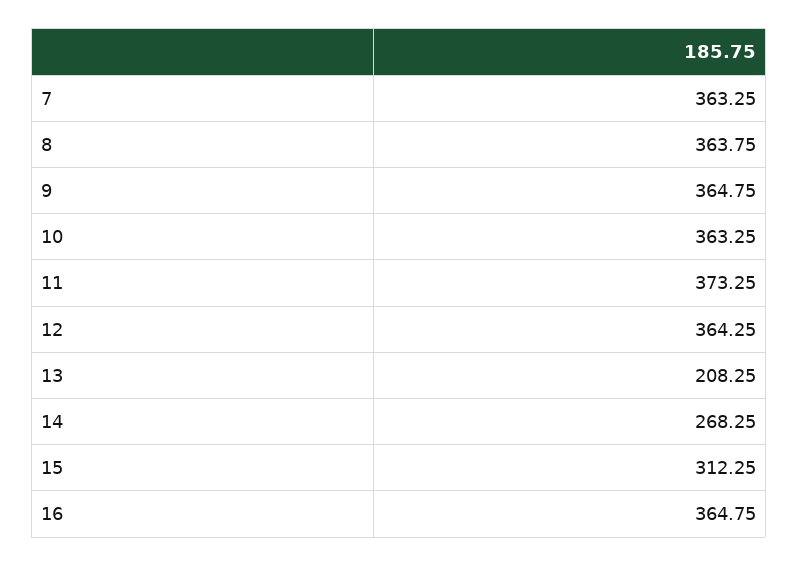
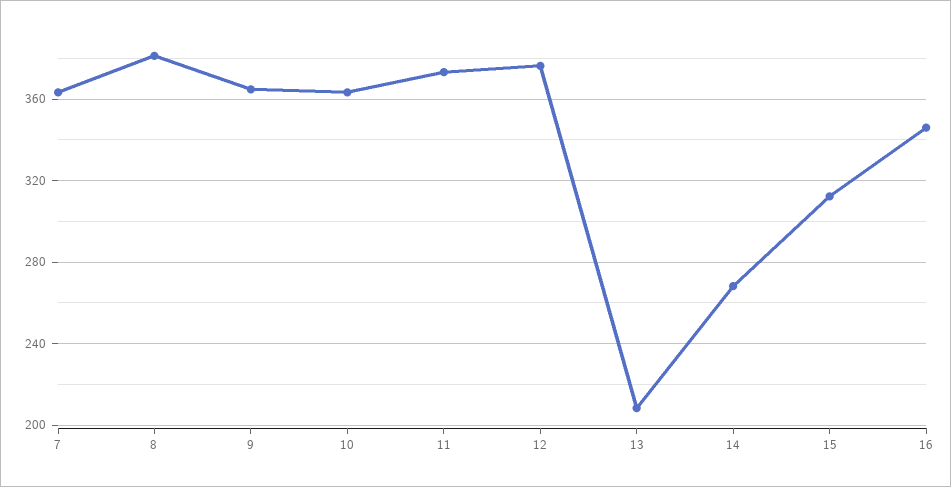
8: 363.75 -> 380
12: 364.25 -> 375
16: 364.75 -> 345

